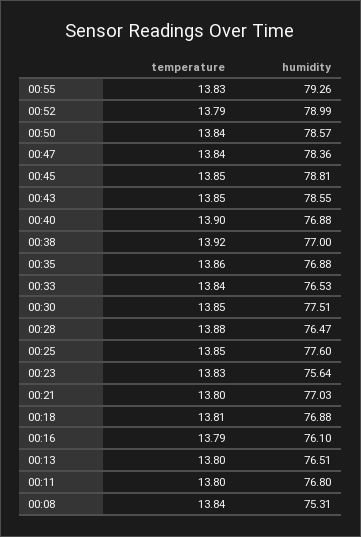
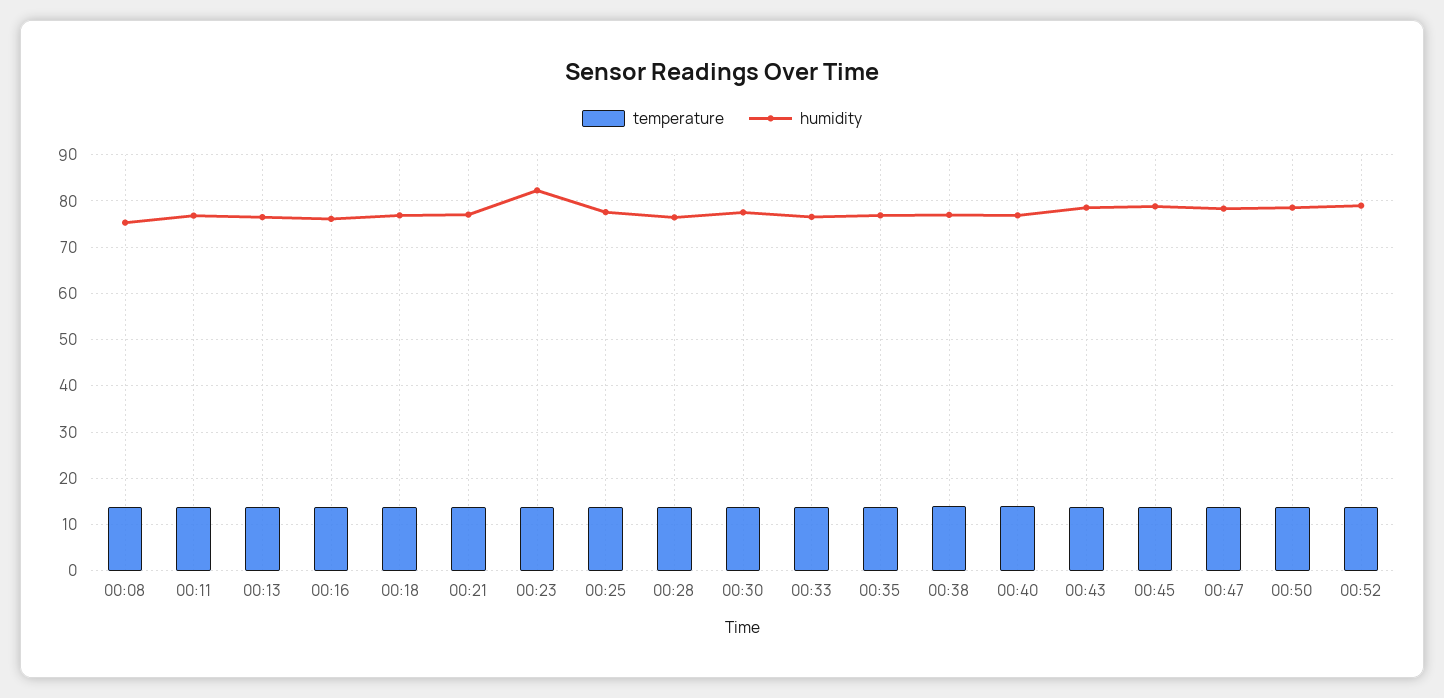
temperature, 00:55: 13.83 -> none
humidity, 00:55: 79.26 -> none
humidity, 00:23: 75.64 -> 82

